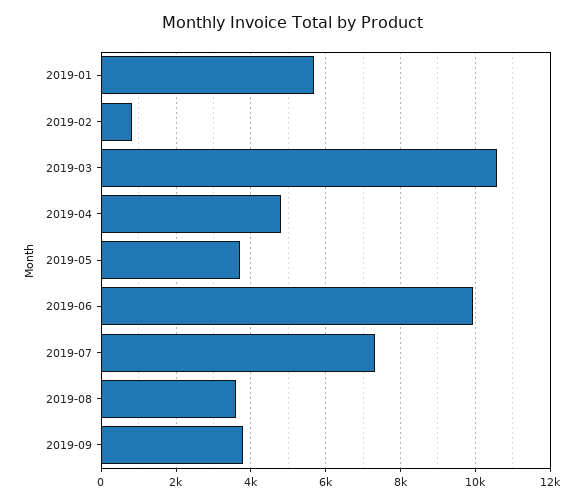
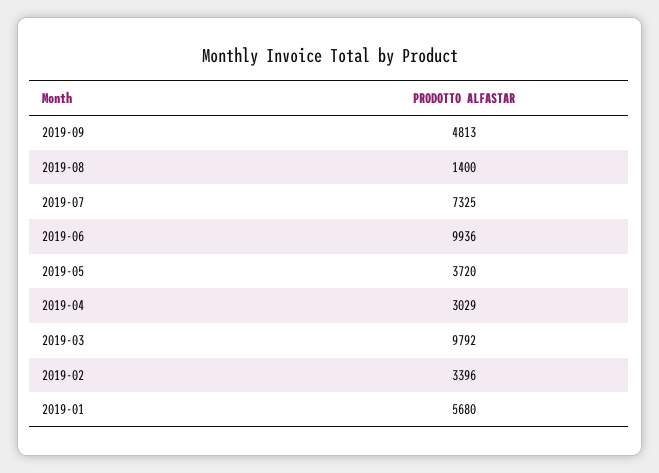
2019-02: 800 -> 3396
2019-03: 10600 -> 9792
2019-04: 4800 -> 3029
2019-08: 3600 -> 1400
2019-09: 3800 -> 4813

